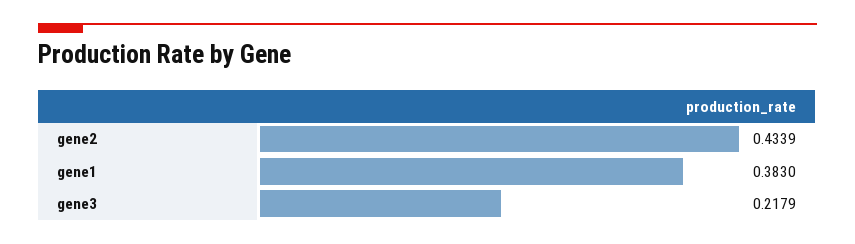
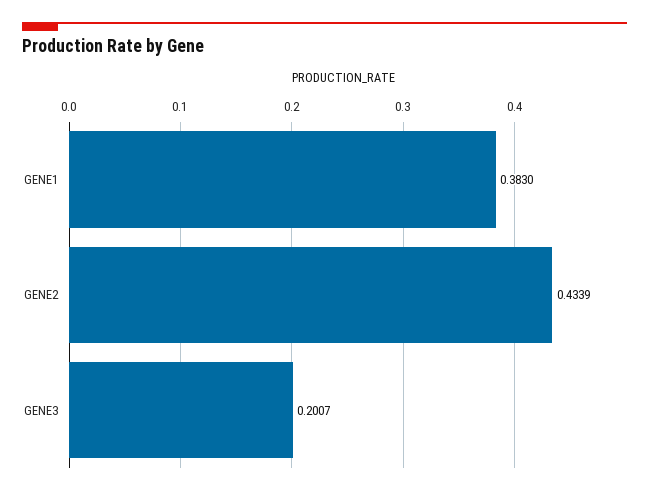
gene3: 0.2179 -> 0.2007

